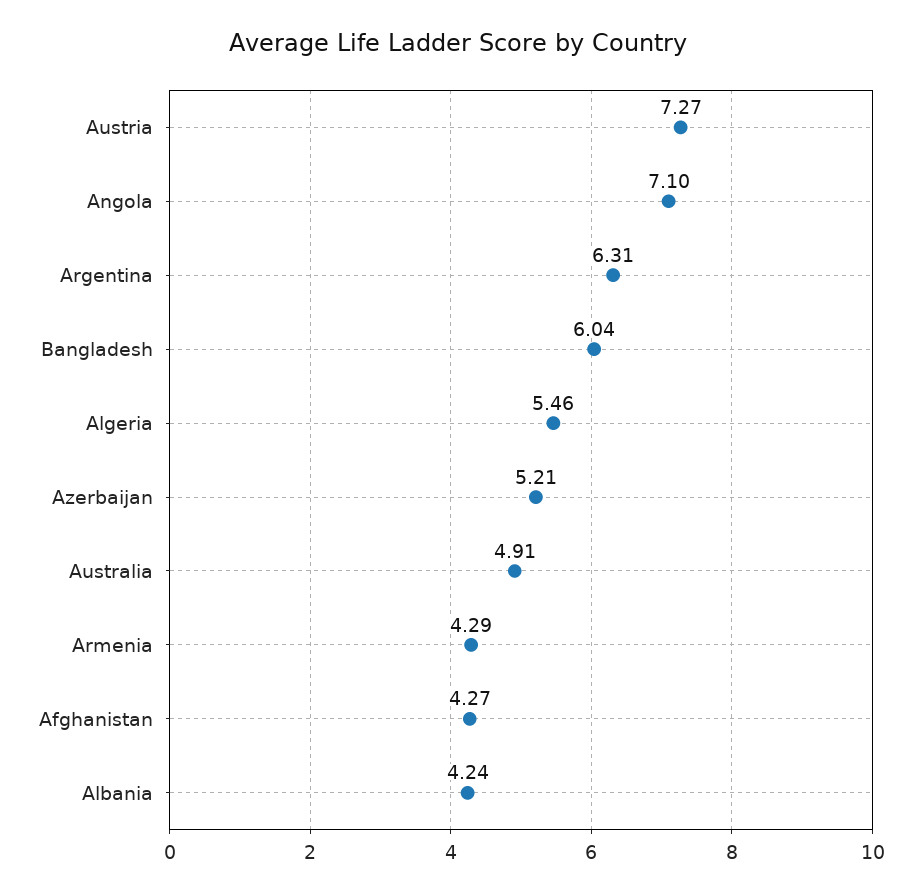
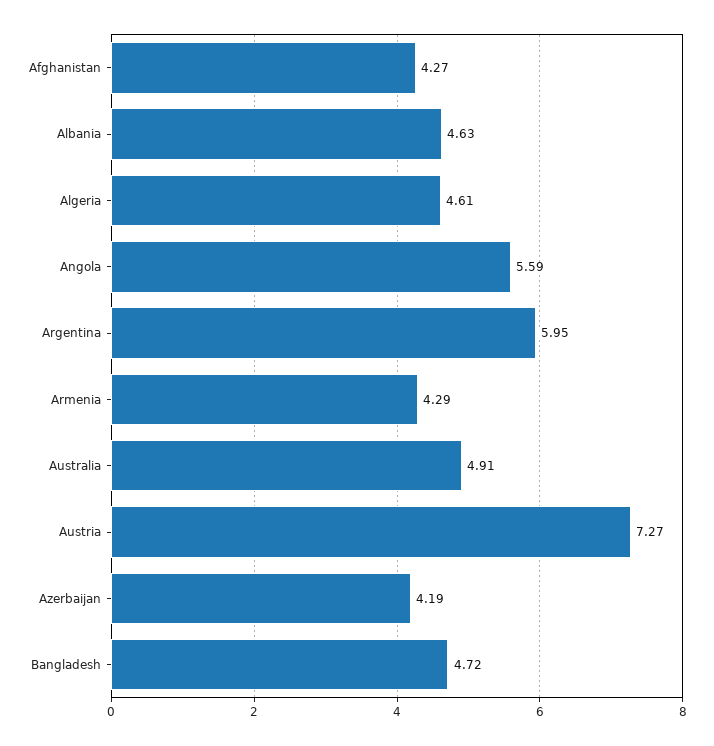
Angola: 7.1 -> 5.59
Argentina: 6.31 -> 5.95
Bangladesh: 6.04 -> 4.72
Algeria: 5.46 -> 4.61
Azerbaijan: 5.21 -> 4.19
Albania: 4.24 -> 4.63

